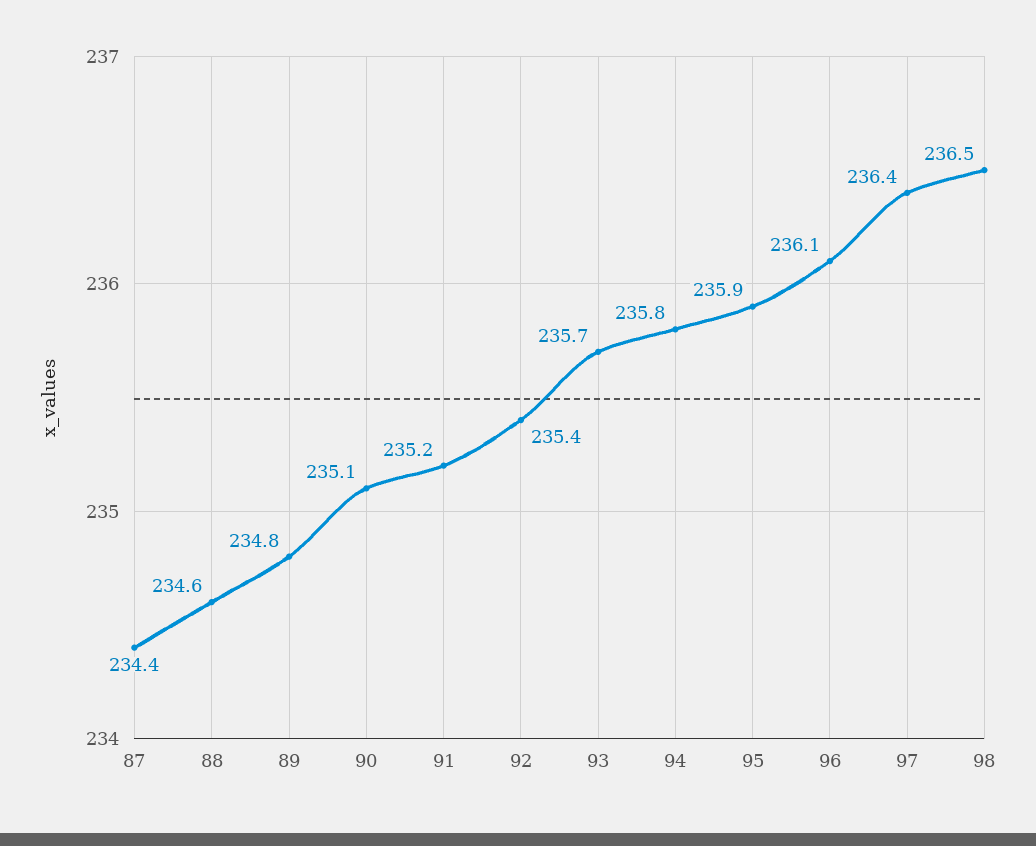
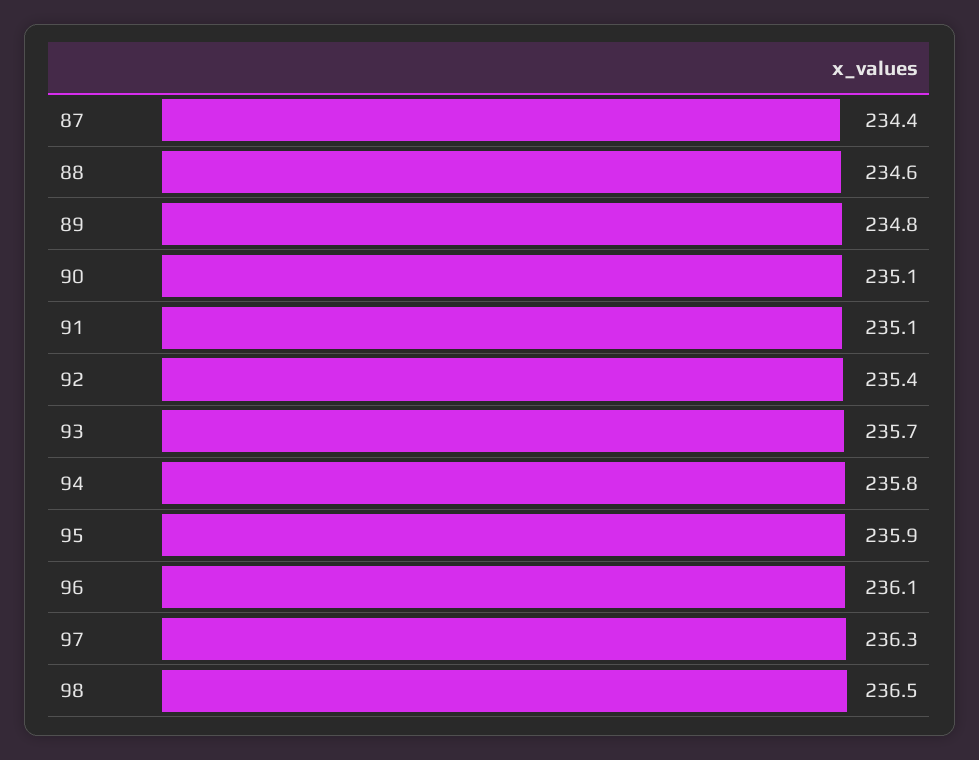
91: 235.2 -> 235.1
97: 236.4 -> 236.3

